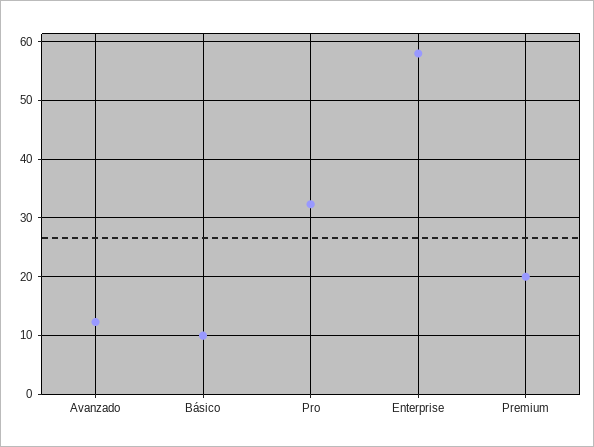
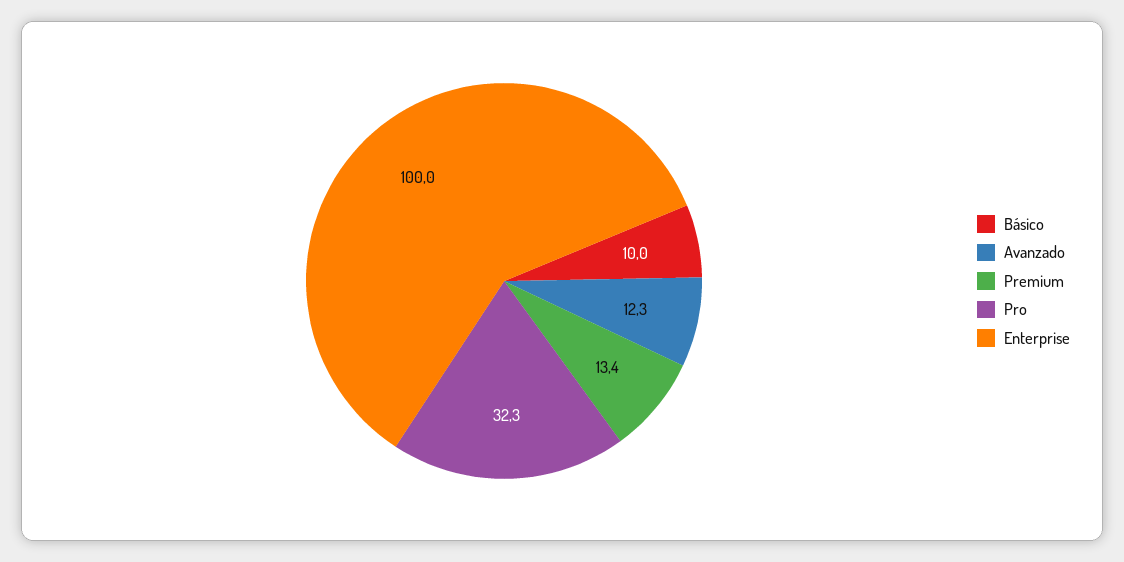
Enterprise: 58 -> 100
Premium: 20 -> 13.4

